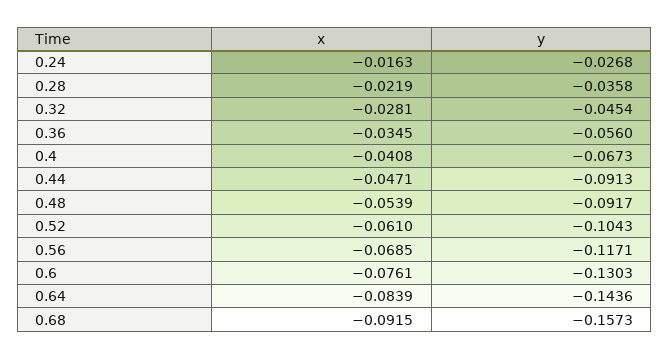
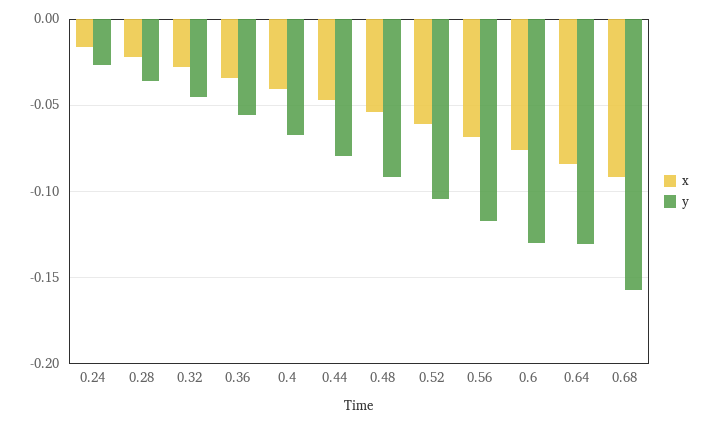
y, 0.44: -0.0913 -> -0.08
y, 0.64: -0.1436 -> -0.13

